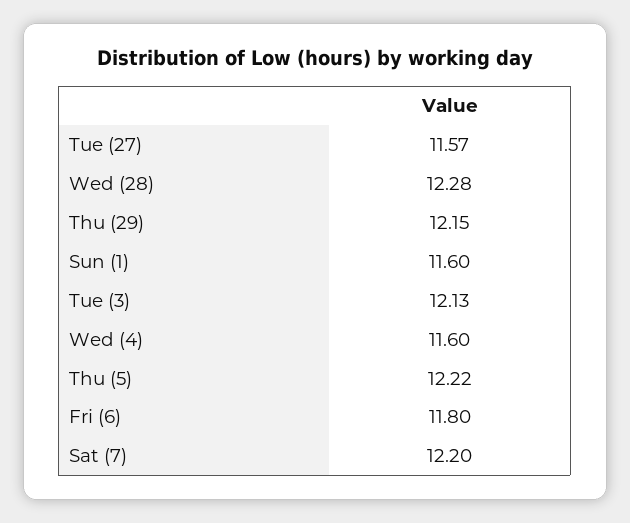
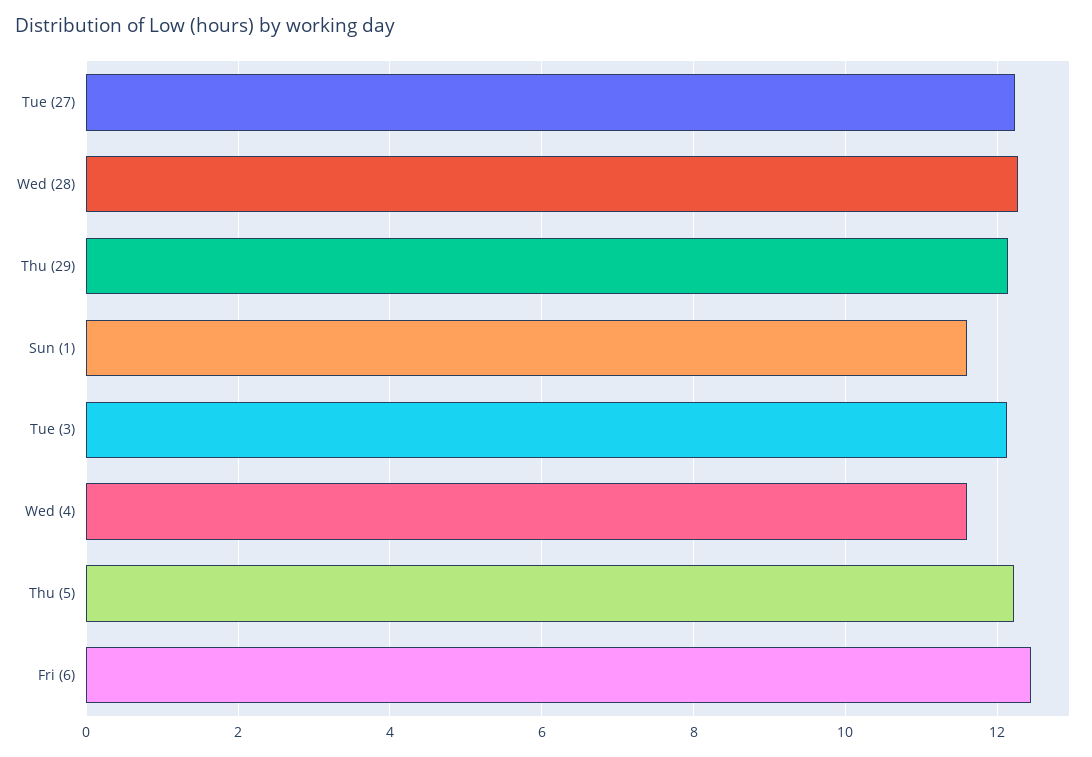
Tue (27): 11.57 -> 12.2
Fri (6): 11.8 -> 12.4
Sat (7): 12.2 -> none

